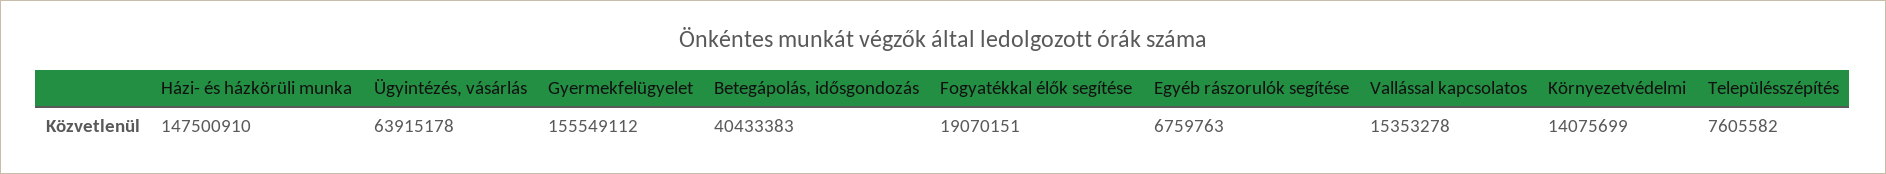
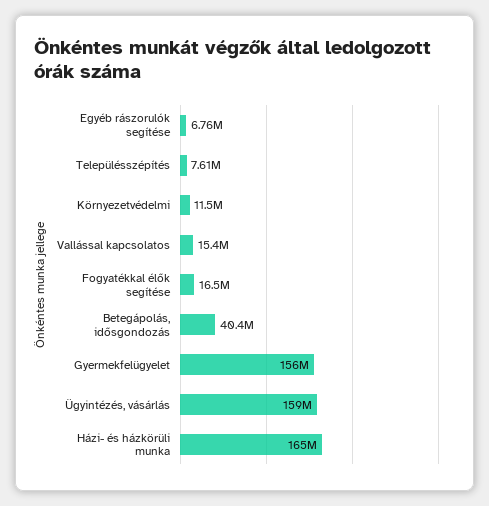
Házi- és házkörüli munka: 147500910 -> 165000000
Ügyintézés, vásárlás: 63915178 -> 159000000
Fogyatékkal élők segítése: 19070151 -> 16500000
Környezetvédelmi: 14075699 -> 11500000

